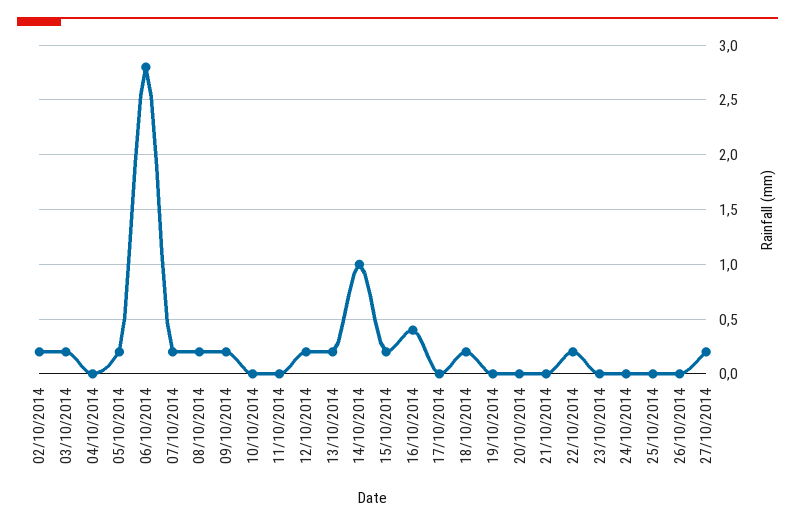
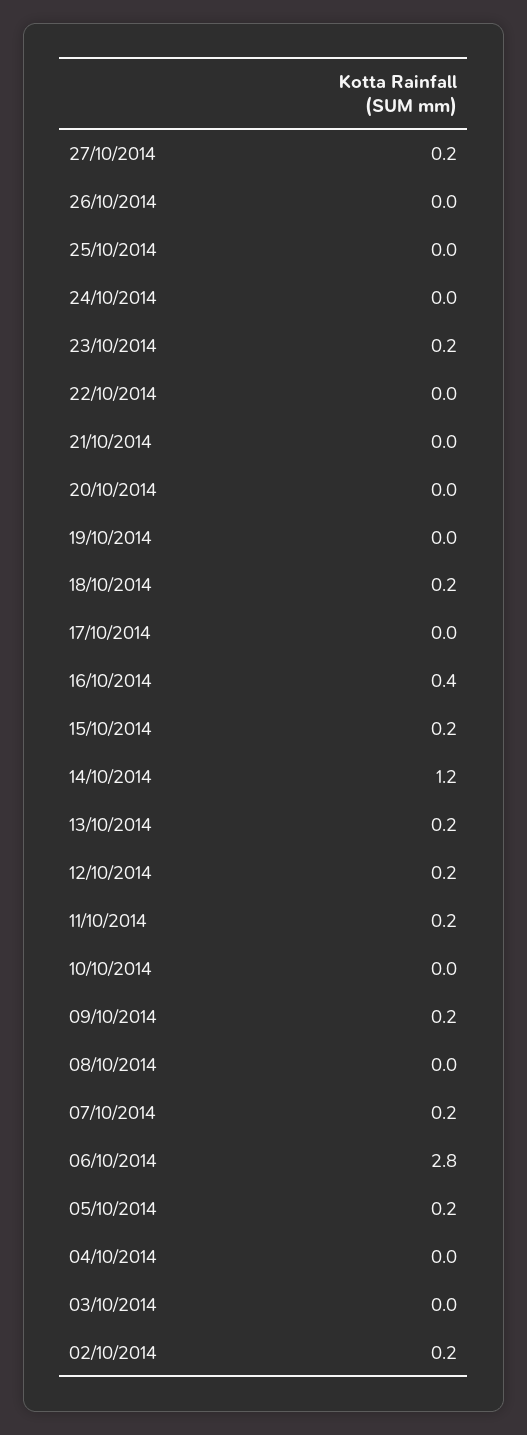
03/10/2014: 0.2 -> 0
08/10/2014: 0.2 -> 0
11/10/2014: 0 -> 0.2
14/10/2014: 1 -> 1.2
22/10/2014: 0.2 -> 0
23/10/2014: 0 -> 0.2

